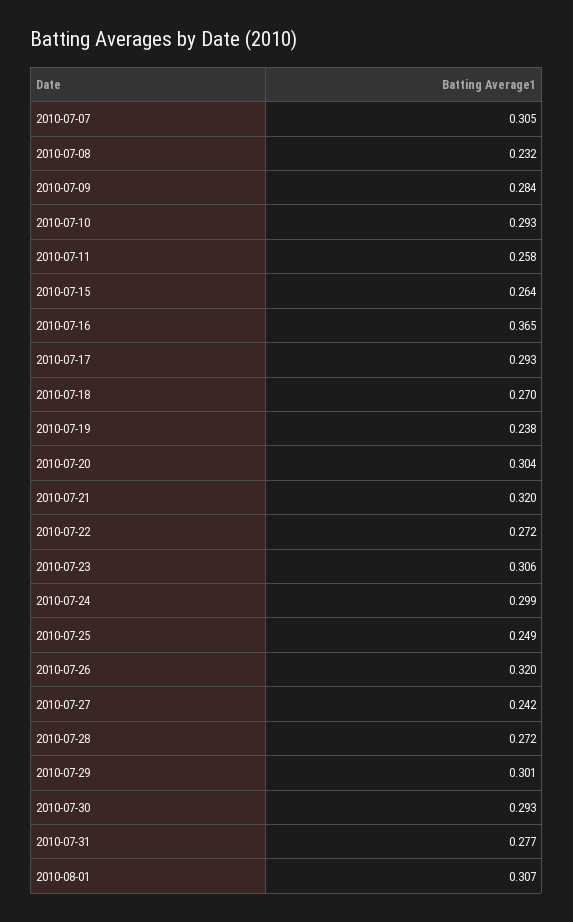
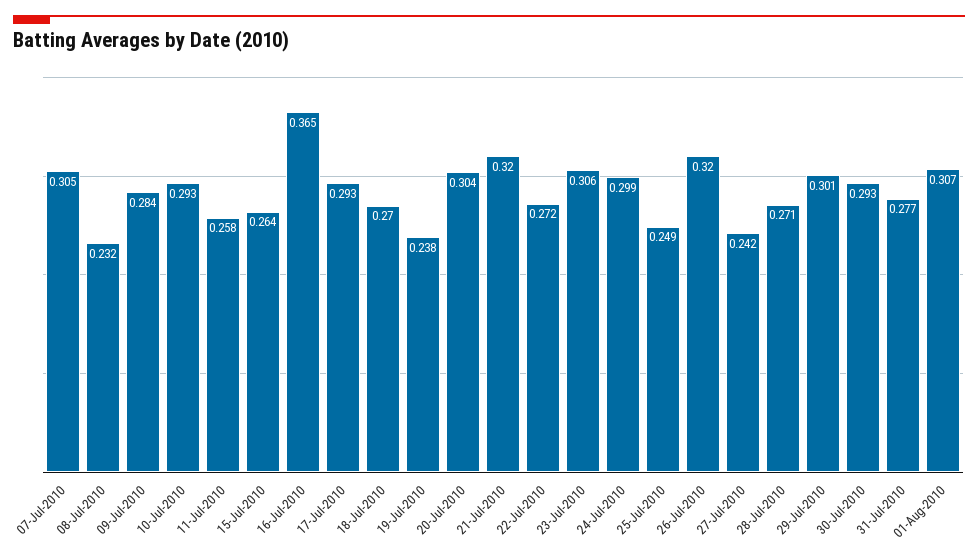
2010-07-28: 0.272 -> 0.271

